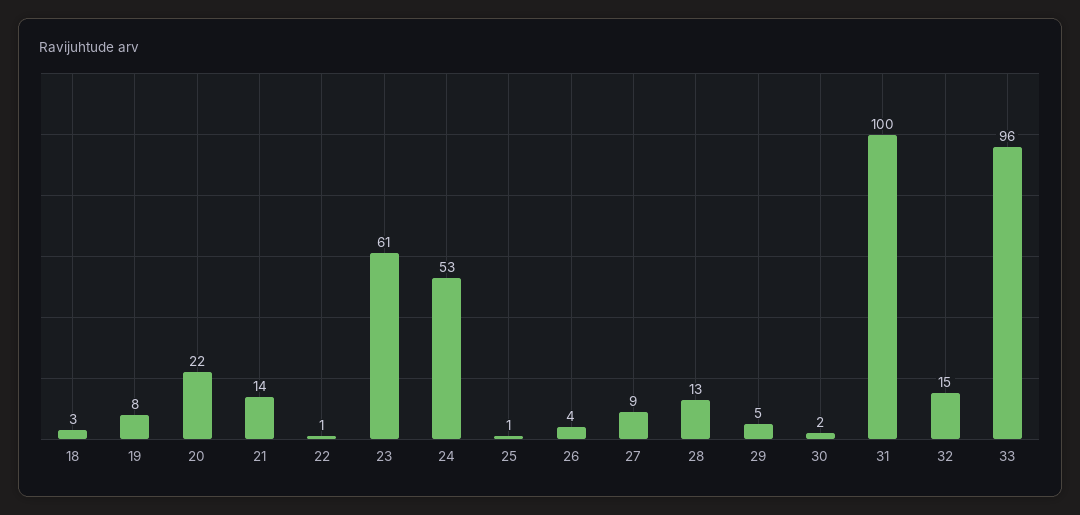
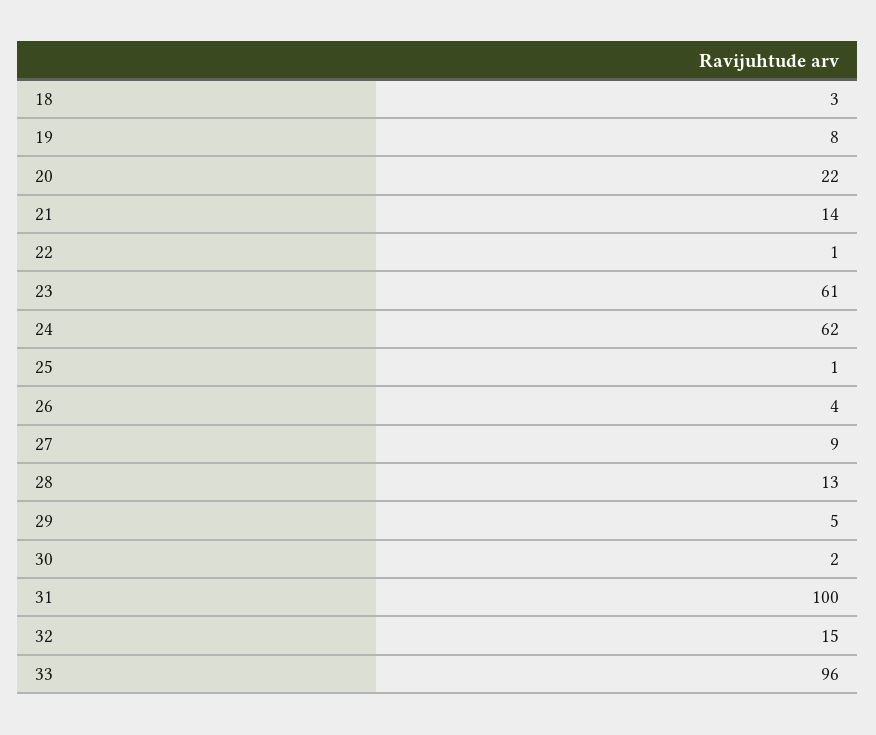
24: 53 -> 62

